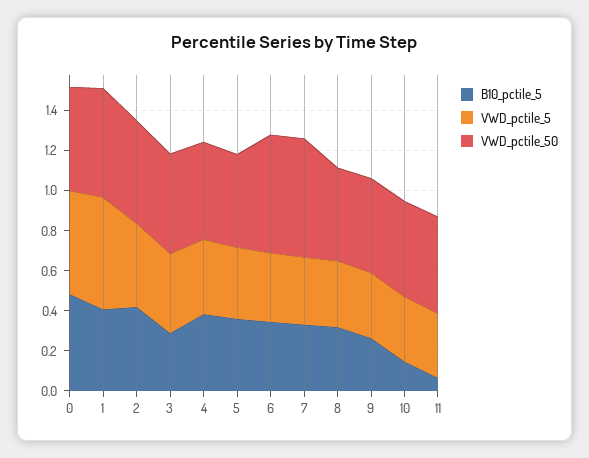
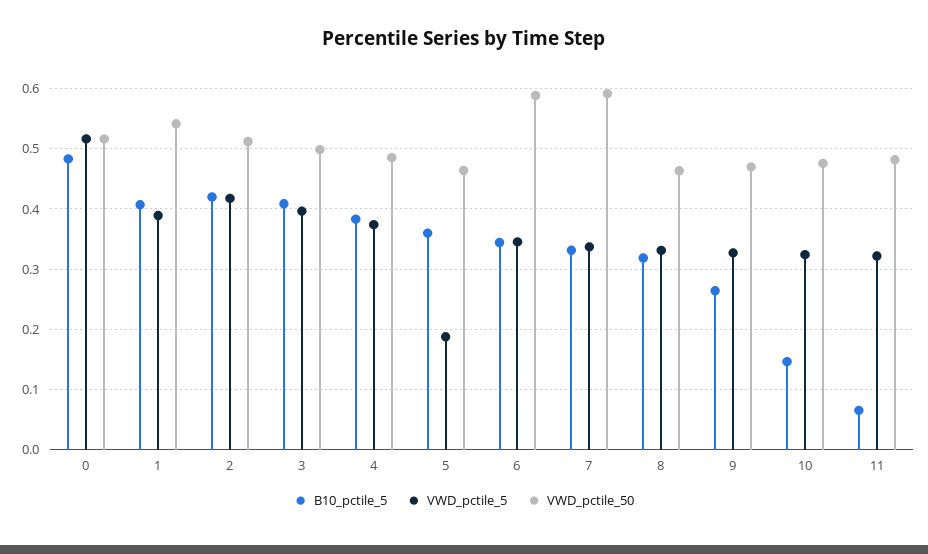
VWD_pctile_5, 1: 0.55 -> 0.39
B10_pctile_5, 3: 0.3 -> 0.41
VWD_pctile_5, 5: 0.35 -> 0.19

